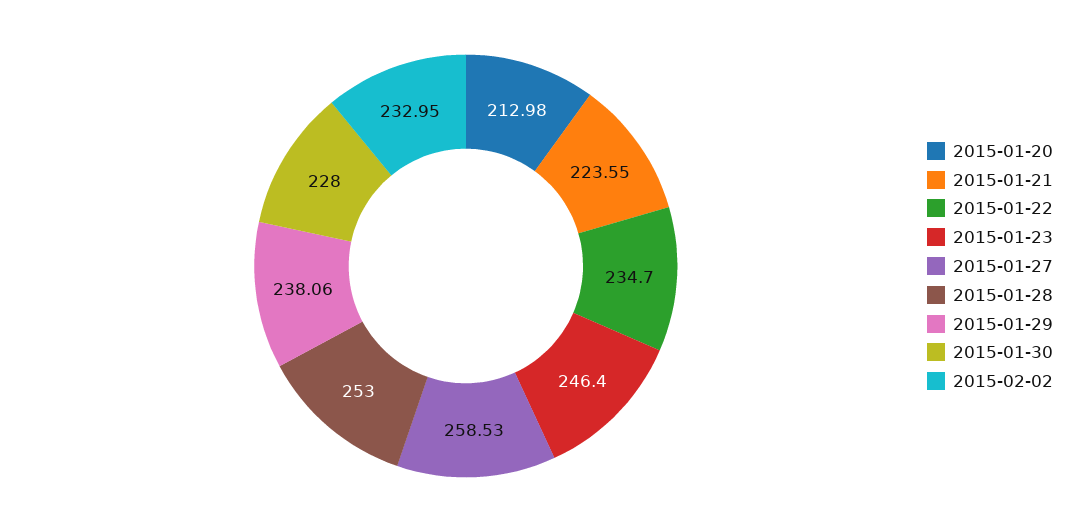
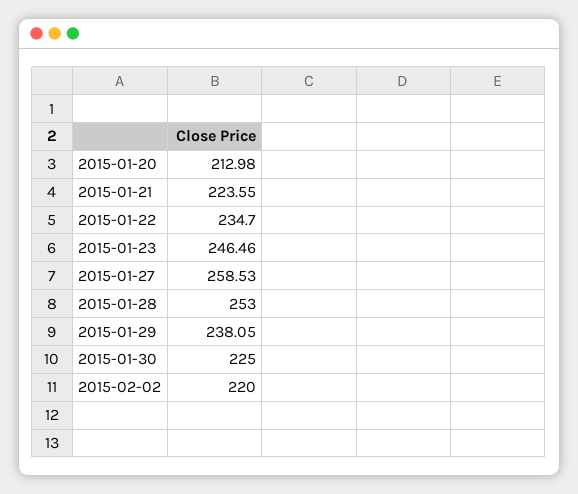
2015-01-23: 246.4 -> 246.46
2015-01-29: 238.06 -> 238.05
2015-01-30: 228 -> 225
2015-02-02: 232.95 -> 220

